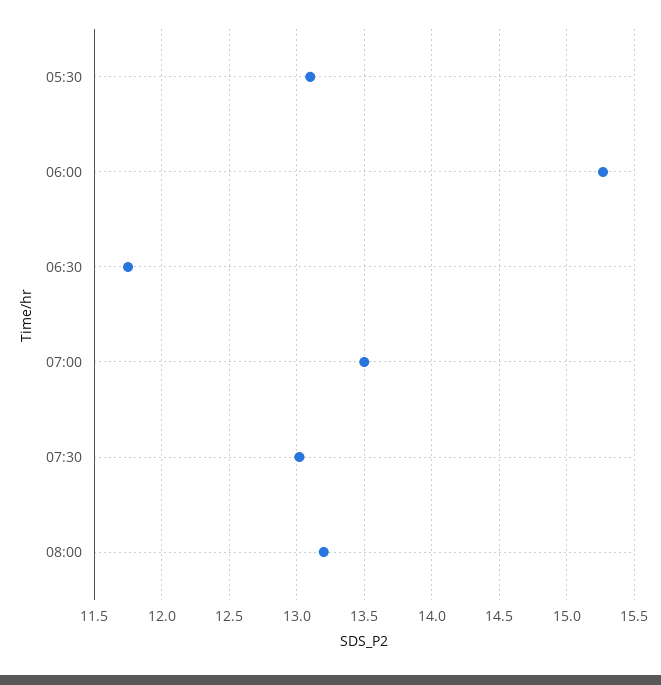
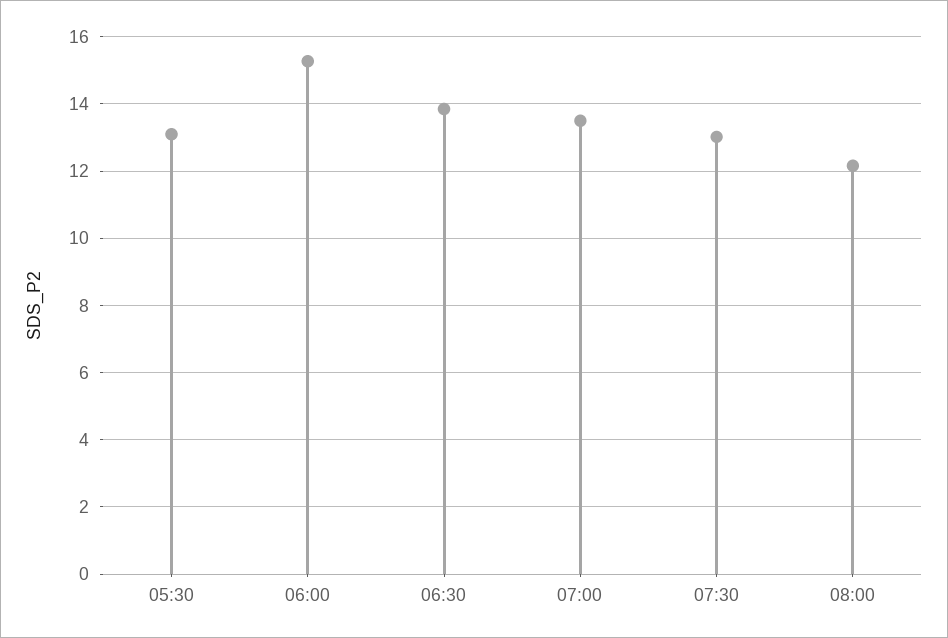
06:30: 11.75 -> 13.8
08:00: 13.2 -> 12.2

